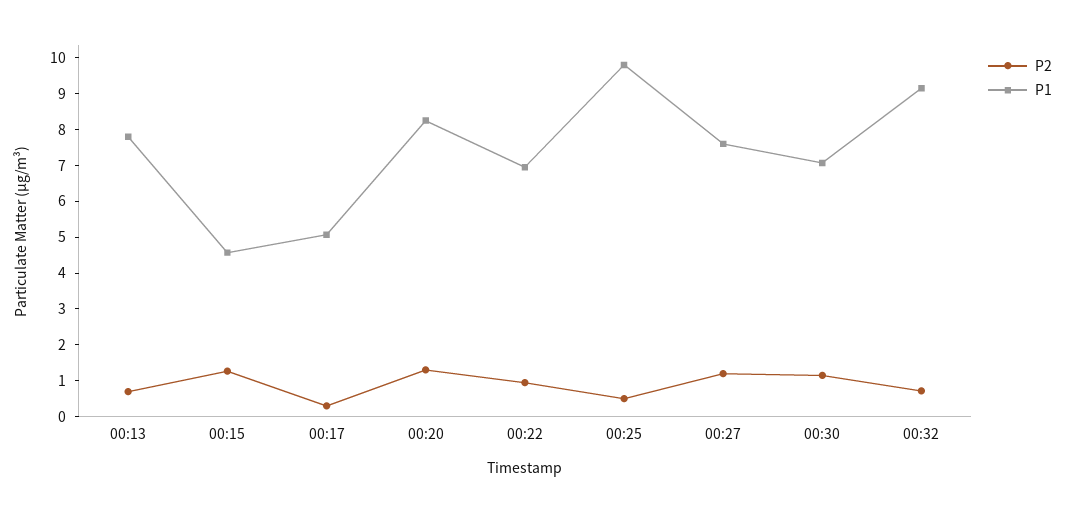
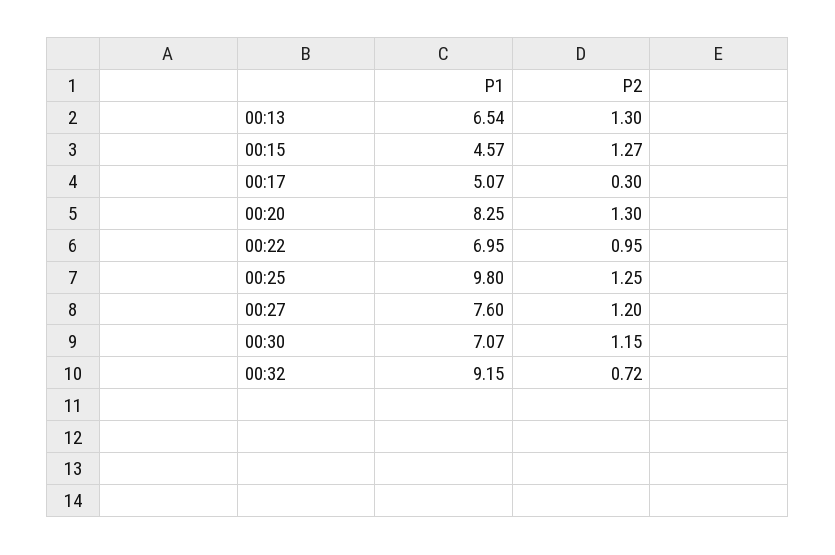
P2, 00:13: 0.75 -> 1.3
P1, 00:13: 7.75 -> 6.54
P2, 00:25: 0.5 -> 1.25

